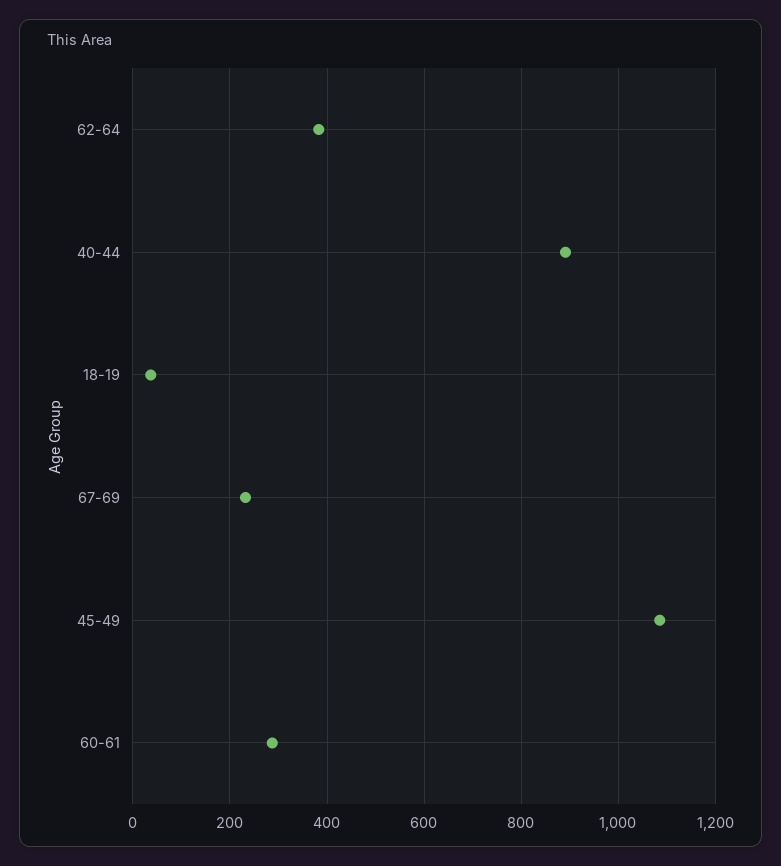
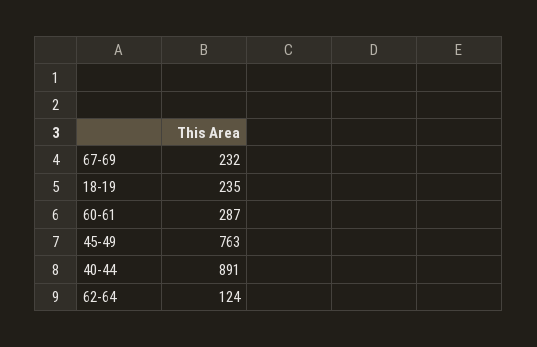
62-64: 380 -> 124
18-19: 40 -> 235
45-49: 1080 -> 763

